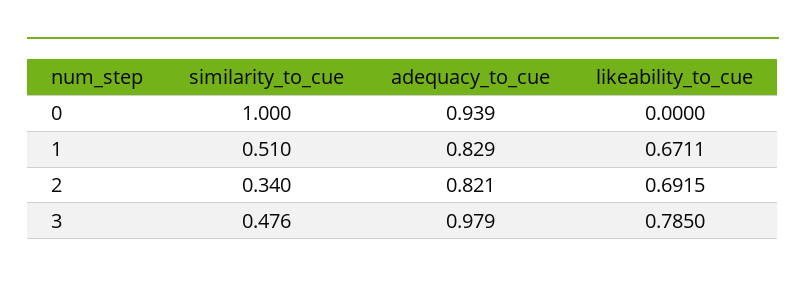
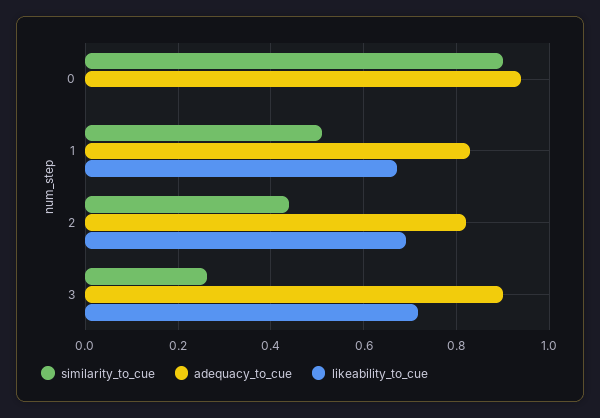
similarity_to_cue, 0: 1 -> 0.9
similarity_to_cue, 2: 0.34 -> 0.44
similarity_to_cue, 3: 0.476 -> 0.26
adequacy_to_cue, 3: 0.979 -> 0.9
likeability_to_cue, 3: 0.785 -> 0.72

